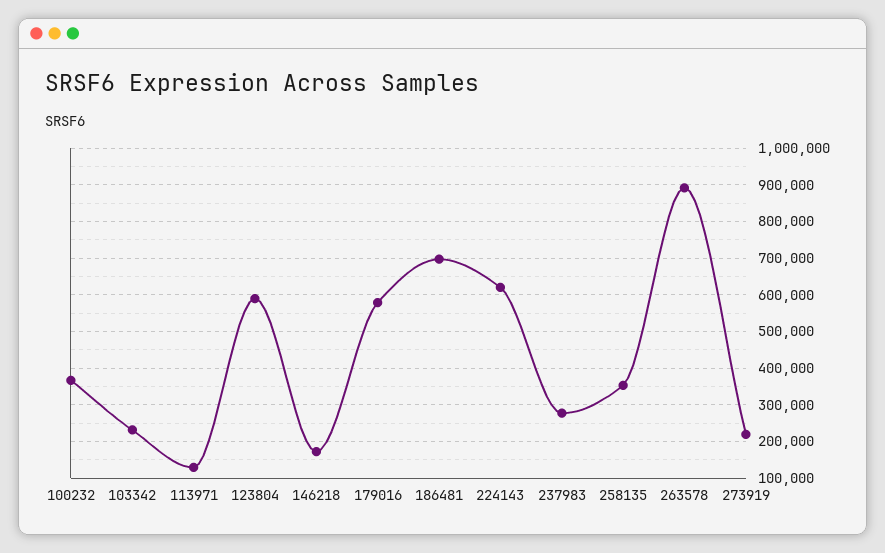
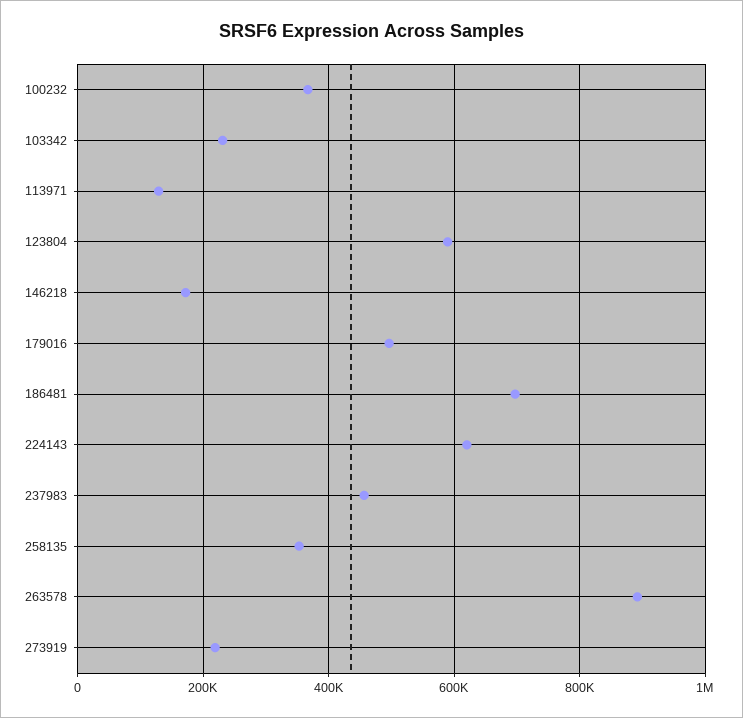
179016: 580000 -> 500000
237983: 280000 -> 460000

